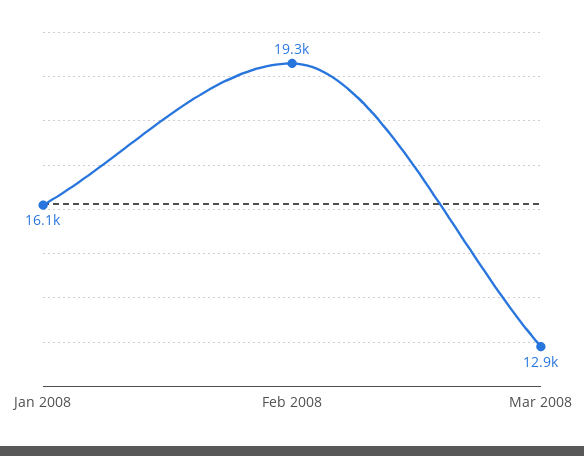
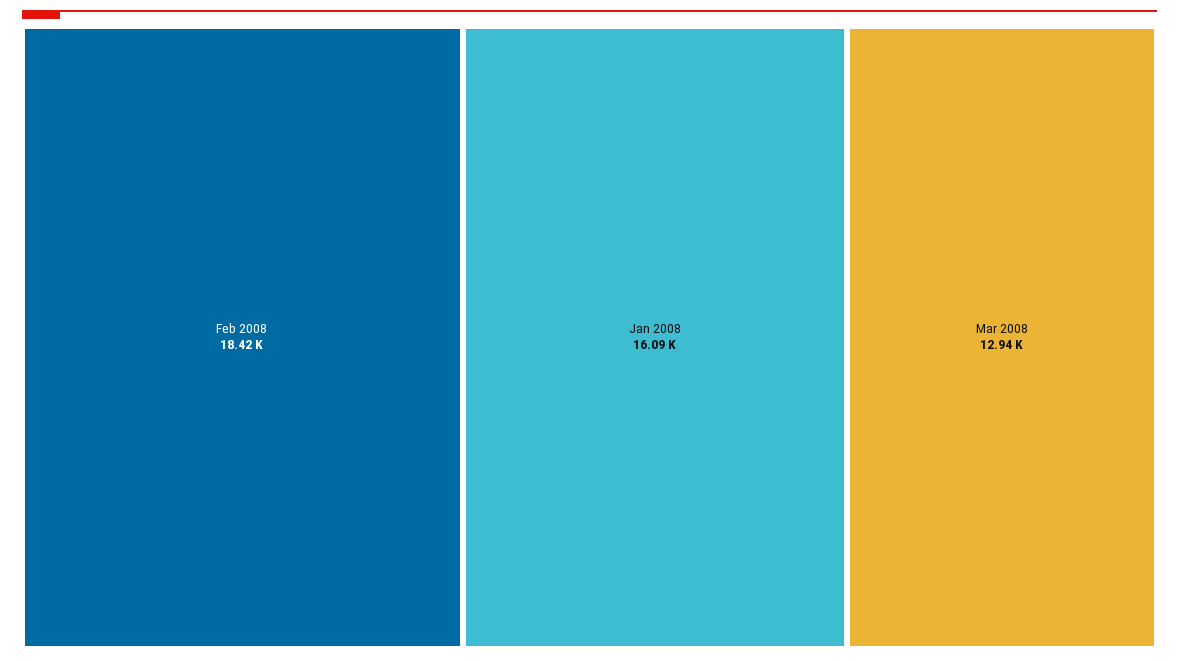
Feb 2008: 19300 -> 18420

